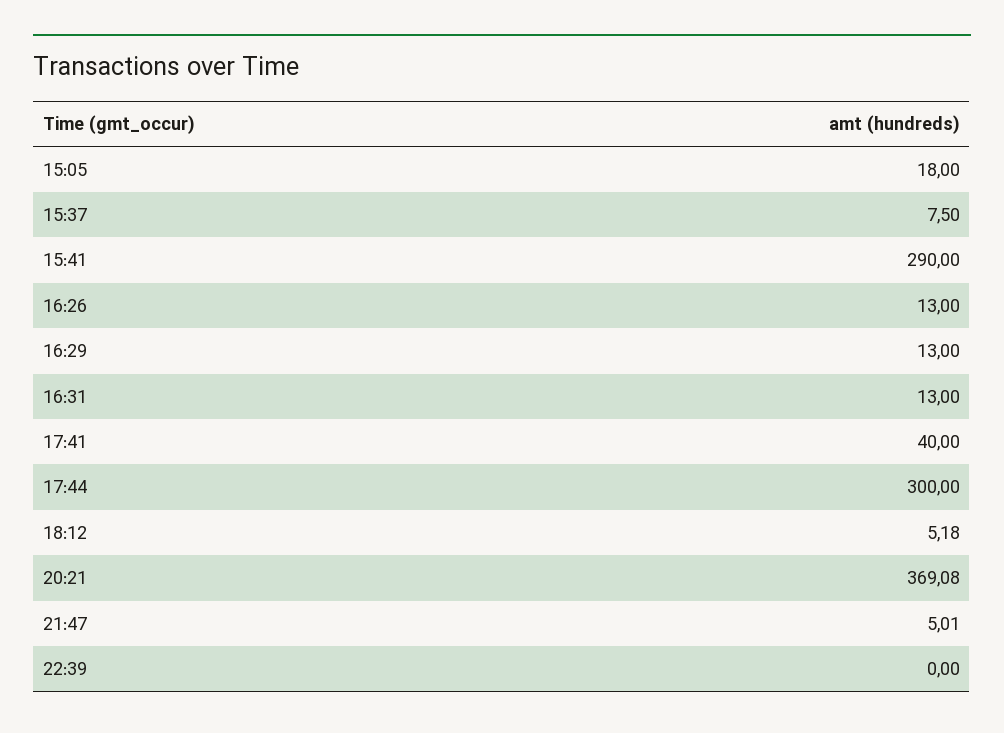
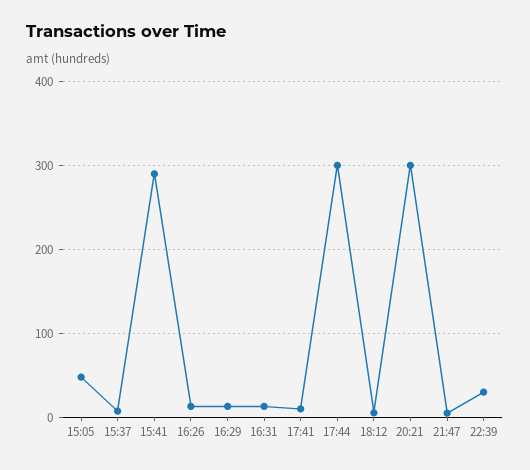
15:05: 18 -> 50
17:41: 40 -> 10
20:21: 369.08 -> 300
22:39: 0 -> 30

